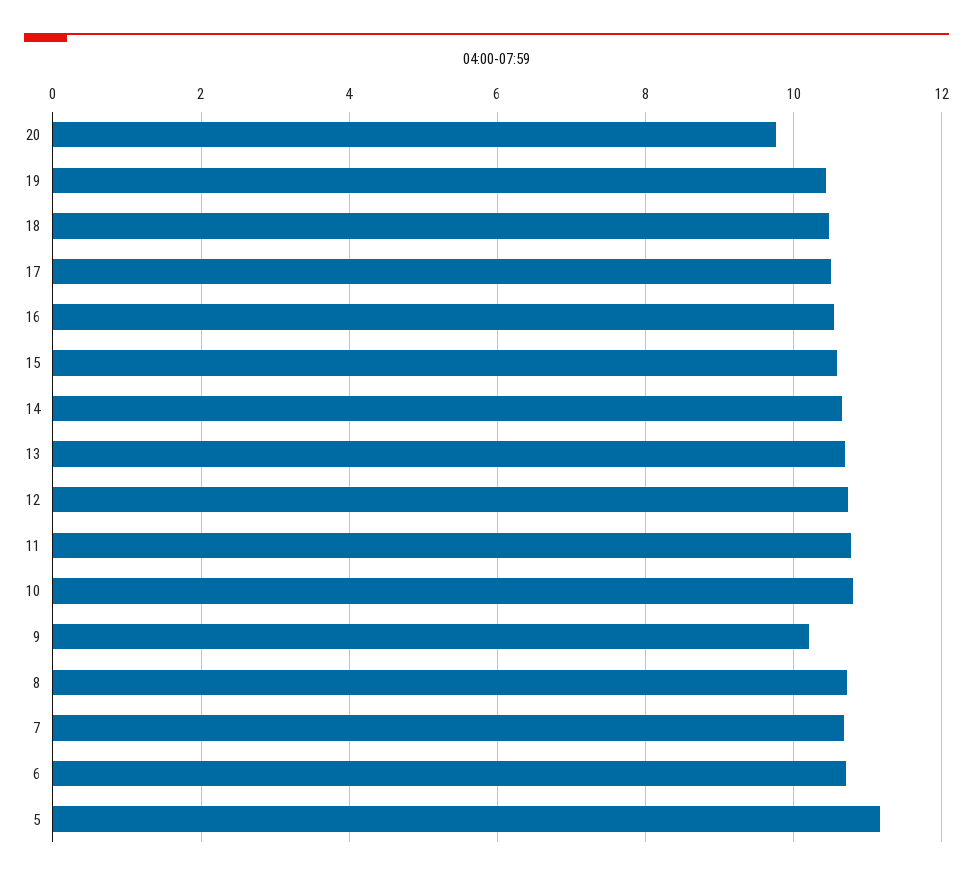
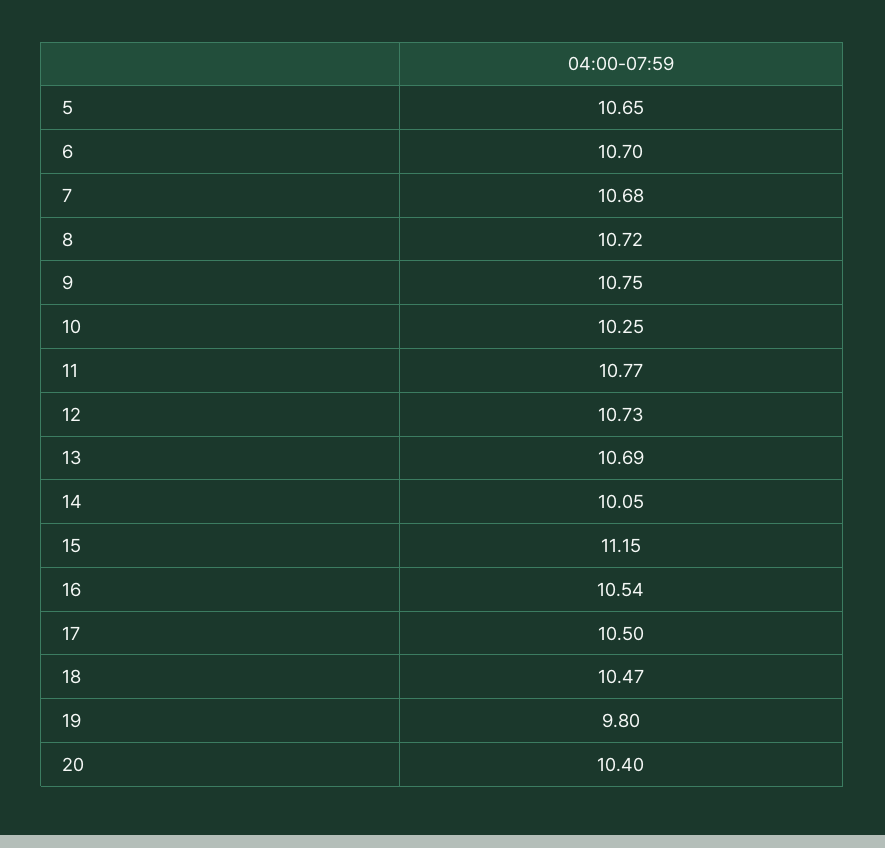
20: 9.8 -> 10.4
19: 10.4 -> 9.8
15: 10.6 -> 11.15
14: 10.6 -> 10.05
10: 10.8 -> 10.25
9: 10.2 -> 10.75
5: 11.2 -> 10.65

